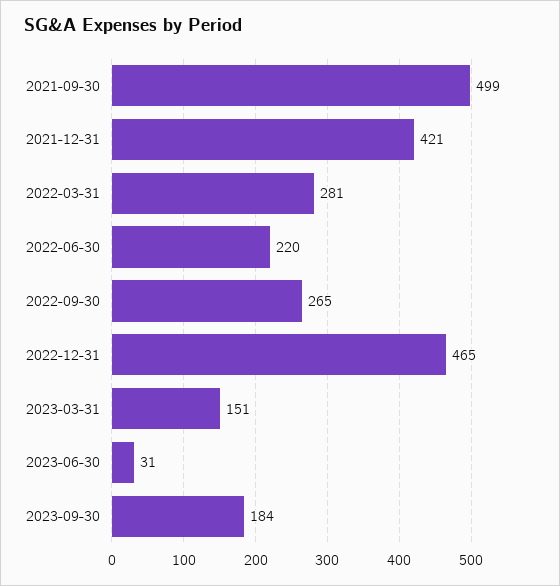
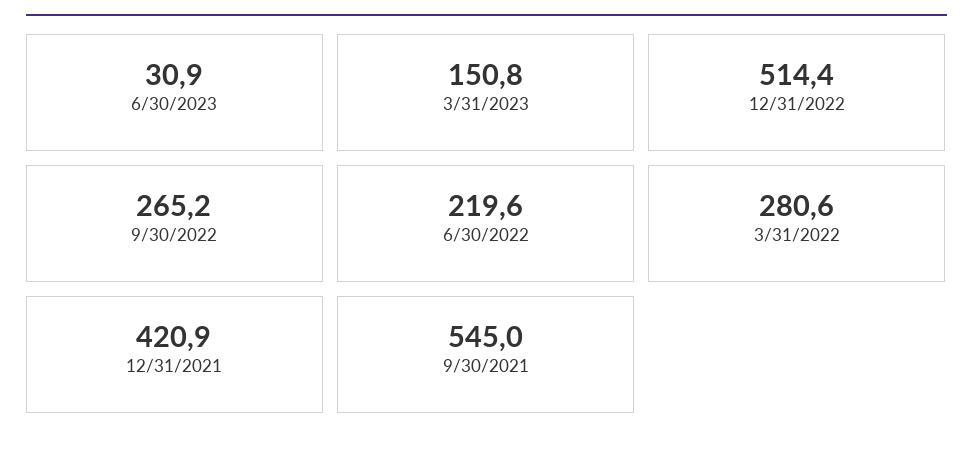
2021-09-30: 499 -> 545
2022-12-31: 465 -> 514.4
2023-09-30: 184 -> none

